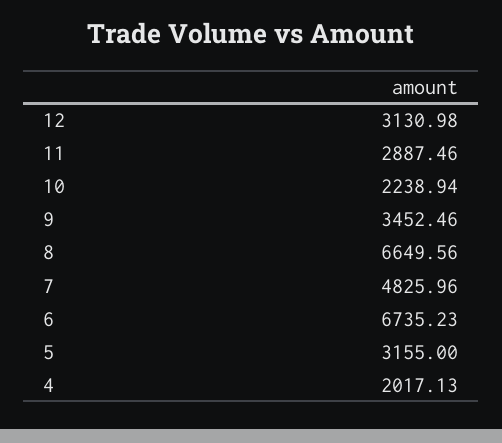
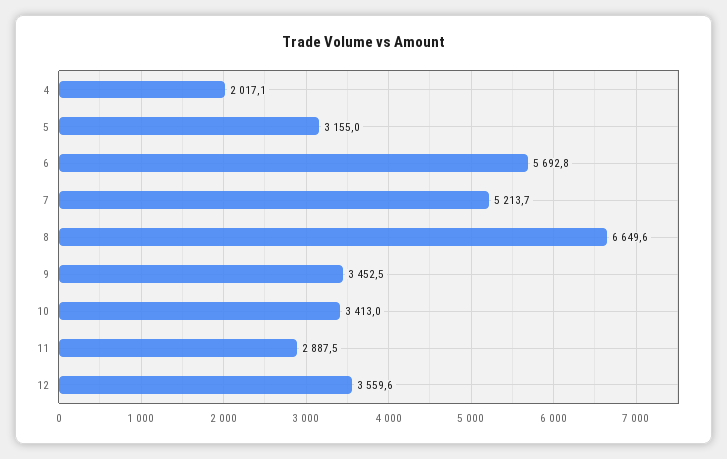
12: 3130.98 -> 3559.6
10: 2238.94 -> 3413
7: 4825.96 -> 5213.7
6: 6735.23 -> 5692.8

